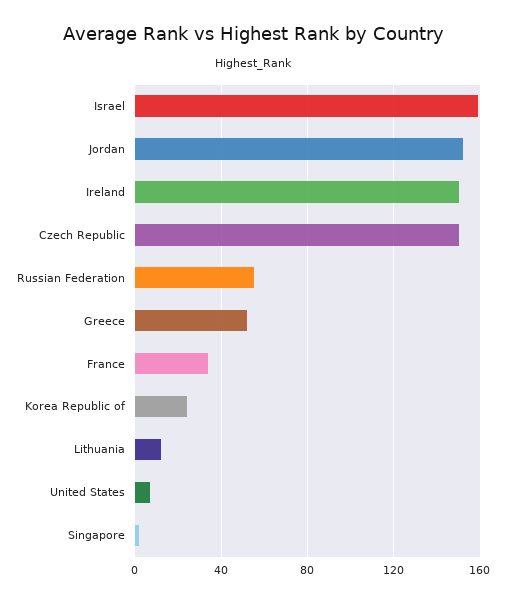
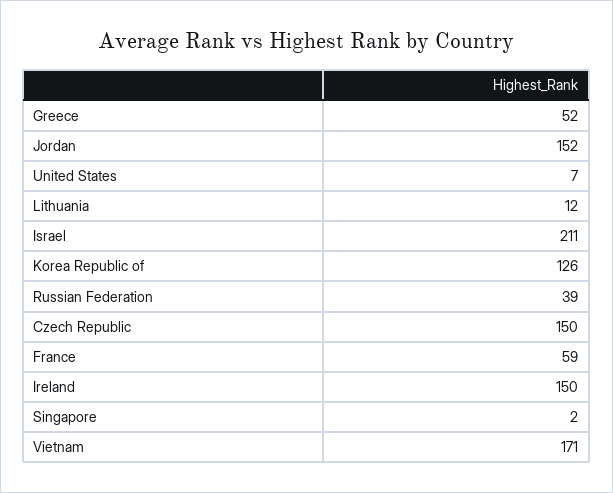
Israel: 160 -> 211
Russian Federation: 55 -> 39
France: 35 -> 59
Korea Republic of: 25 -> 126
Vietnam: none -> 171

